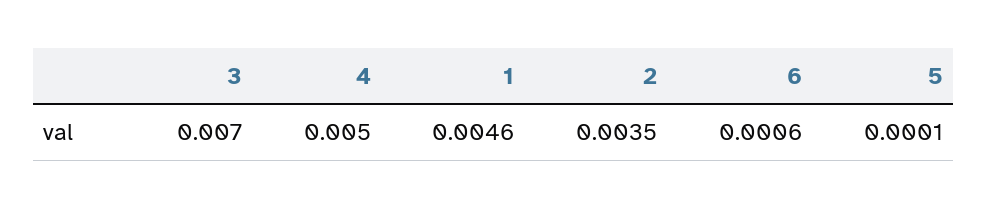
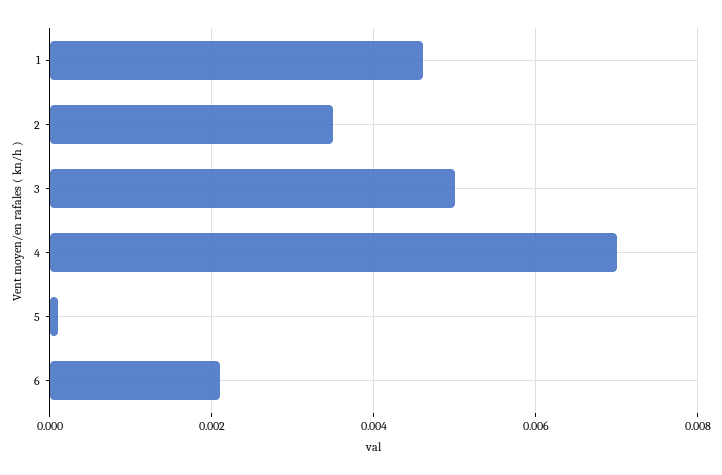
3: 0.007 -> 0.005
4: 0.005 -> 0.007
6: 0.0006 -> 0.002

